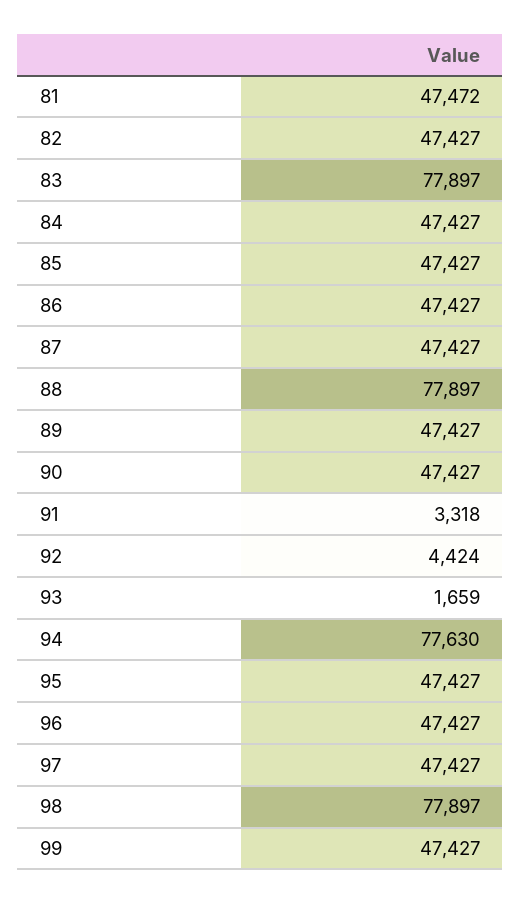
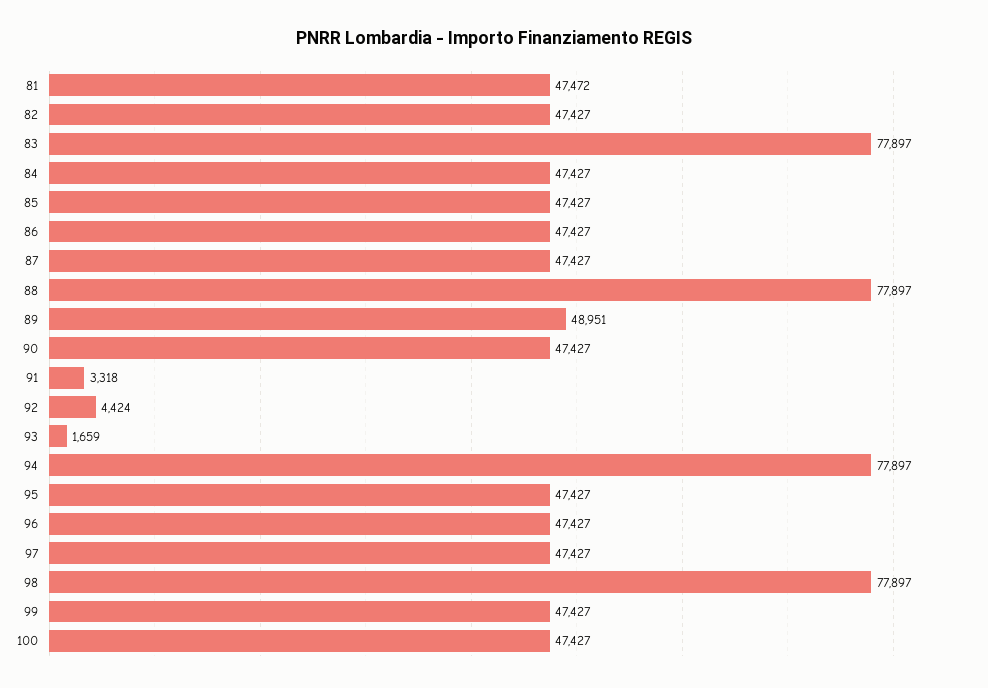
89: 47427 -> 48951
94: 77630 -> 77897
100: none -> 47427

